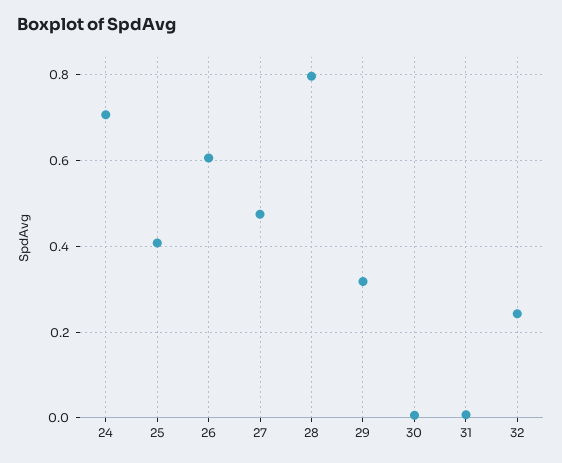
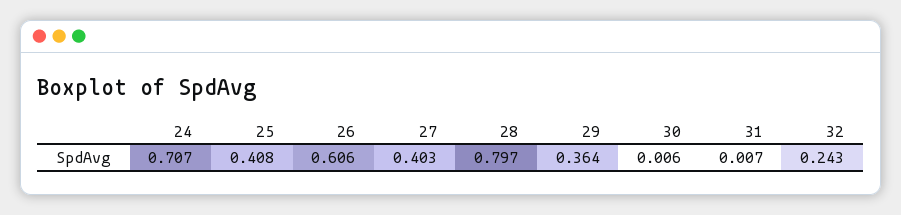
27: 0.48 -> 0.403
29: 0.32 -> 0.364

